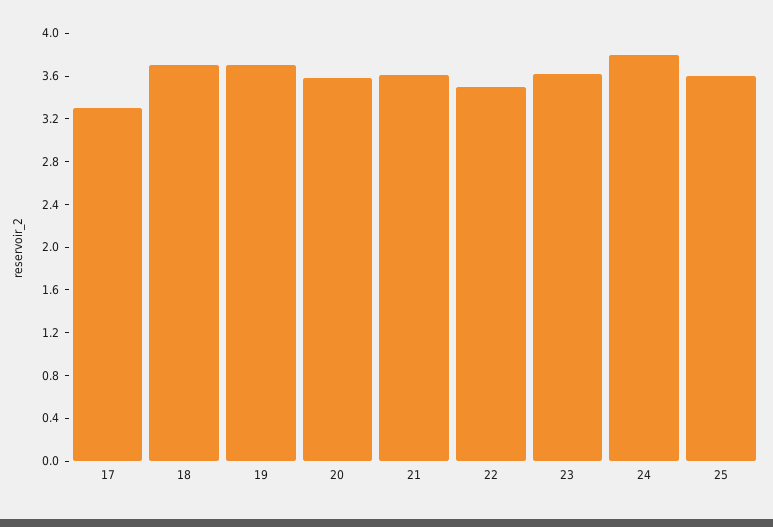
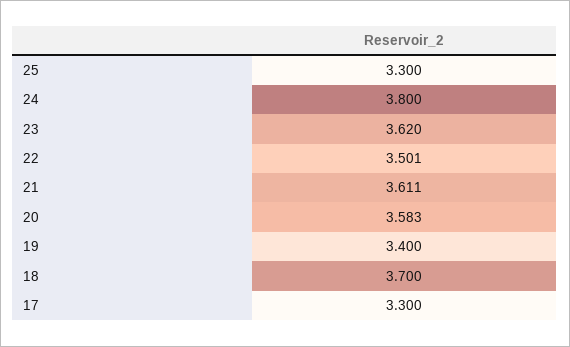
19: 3.7 -> 3.4
25: 3.6 -> 3.3

